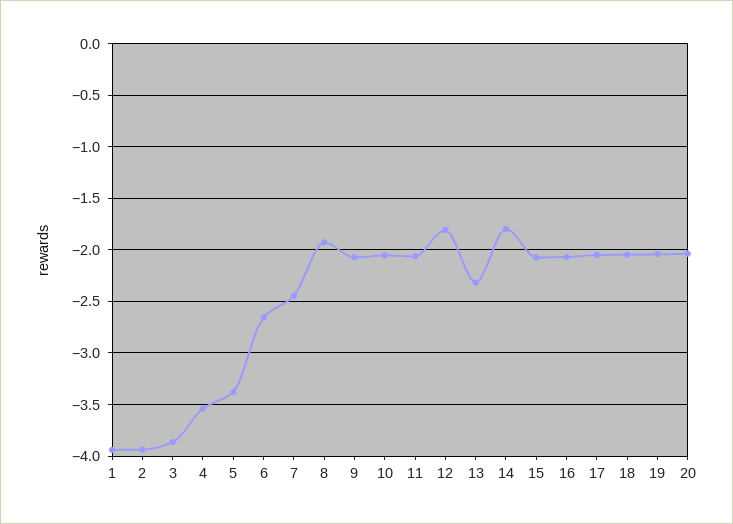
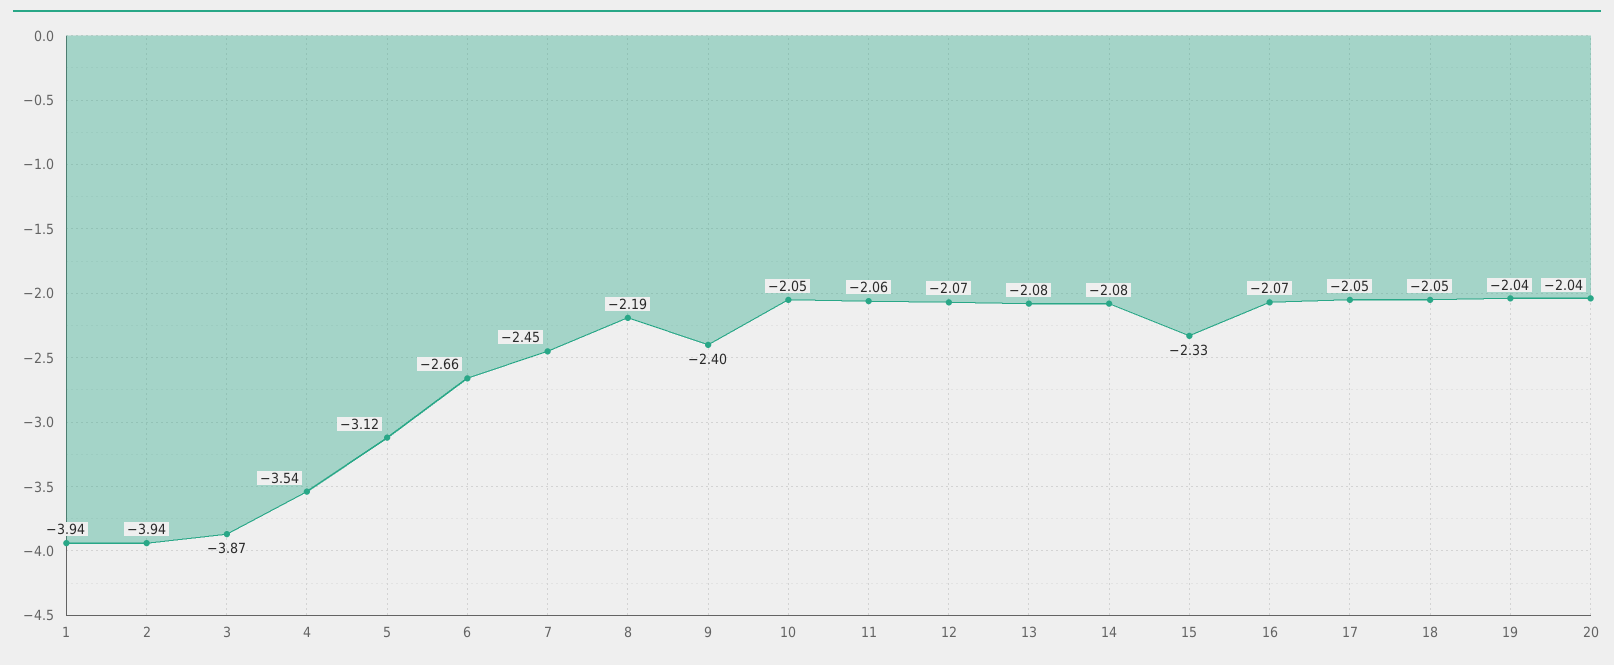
5: -3.4 -> -3.12
8: -1.9 -> -2.19
9: -2.1 -> -2.4
12: -1.8 -> -2.07
13: -2.3 -> -2.08
14: -1.8 -> -2.08
15: -2.1 -> -2.33

